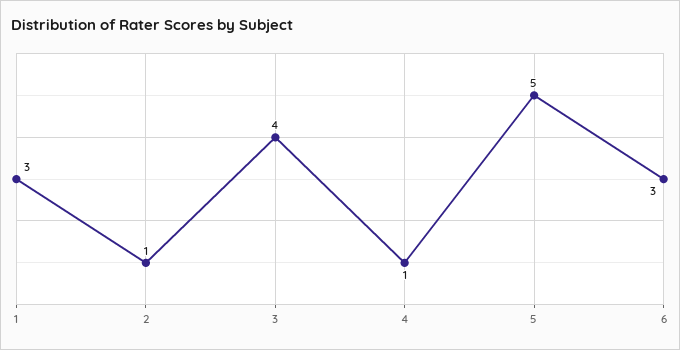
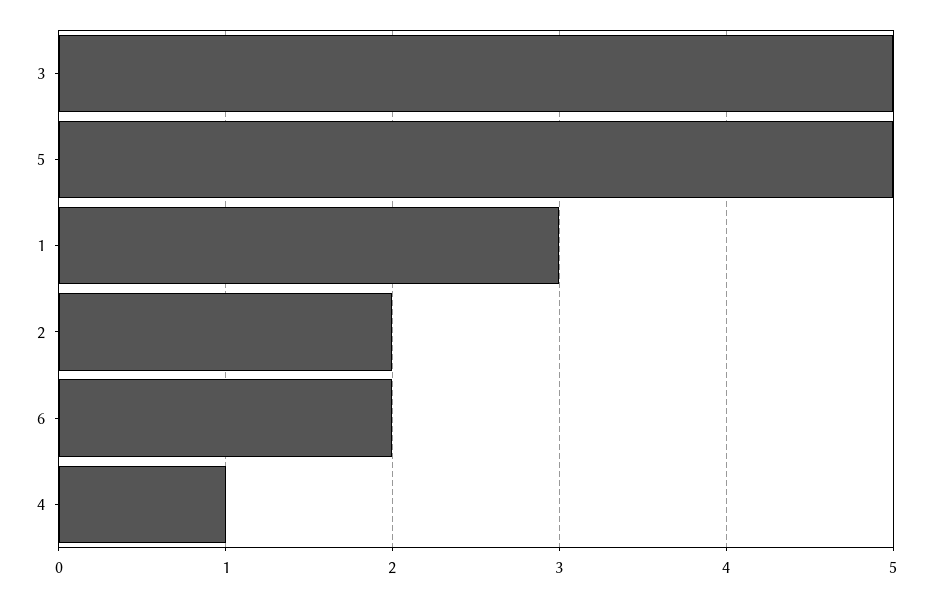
2: 1 -> 2
3: 4 -> 5
6: 3 -> 2

